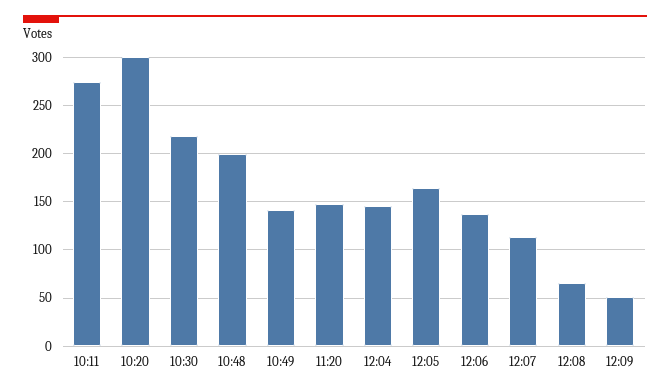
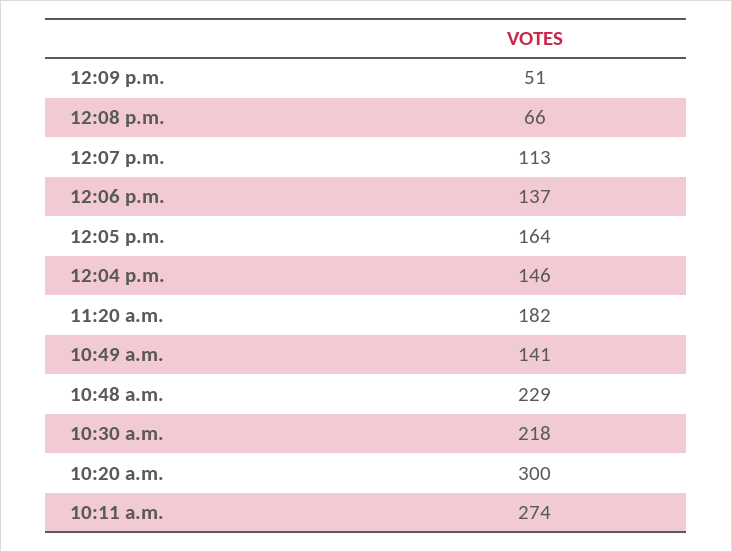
10:48: 200 -> 229
11:20: 150 -> 182

